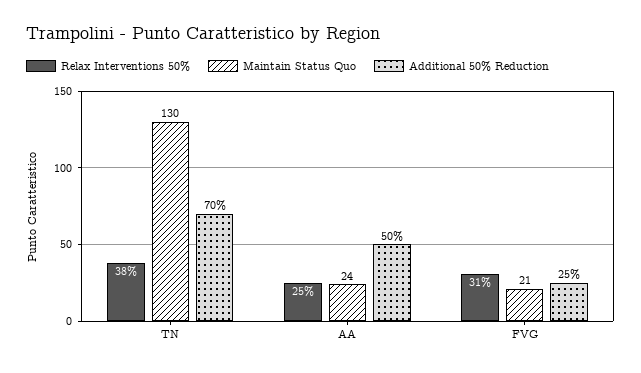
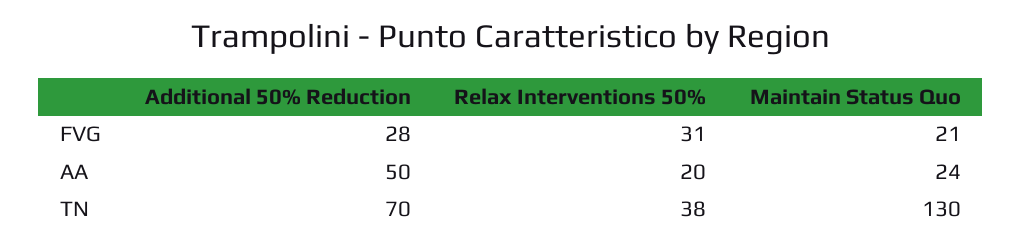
Relax Interventions 50%, AA: 25 -> 20
Additional 50% Reduction, FVG: 25 -> 28

